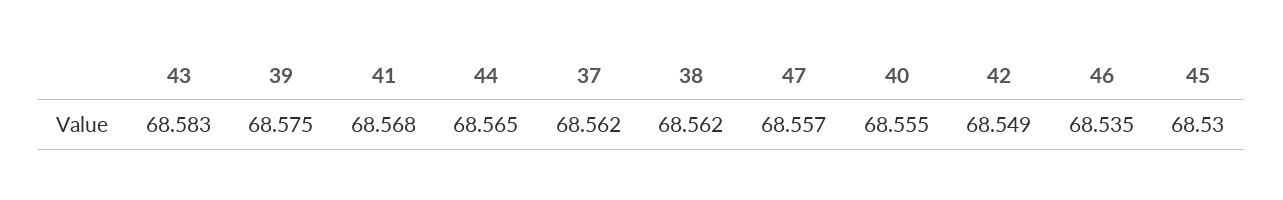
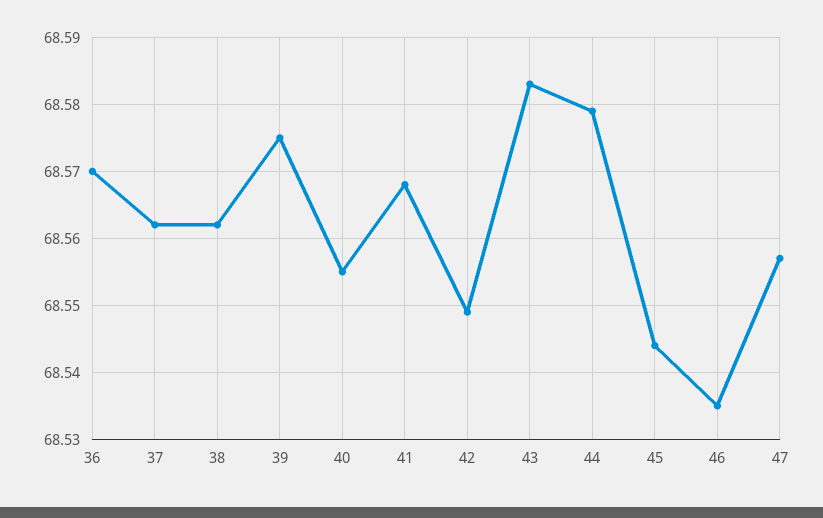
44: 68.565 -> 68.579
45: 68.53 -> 68.544
36: none -> 68.57

